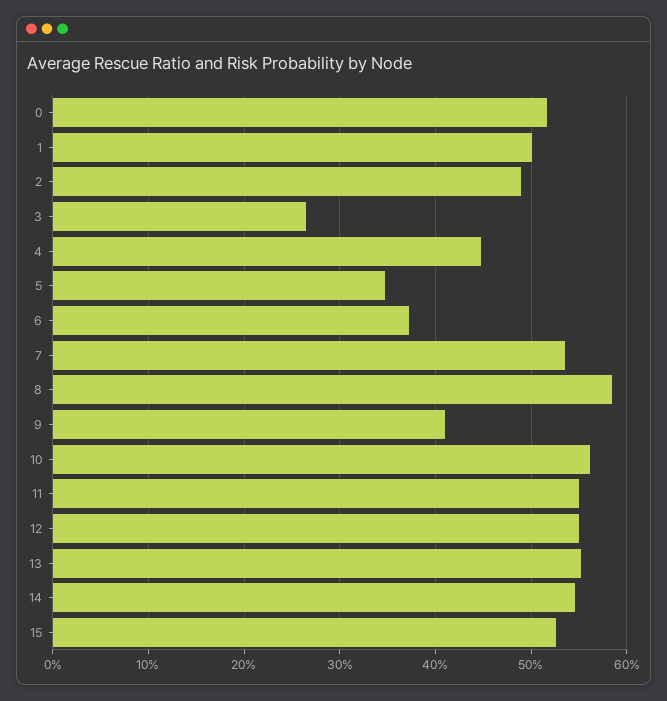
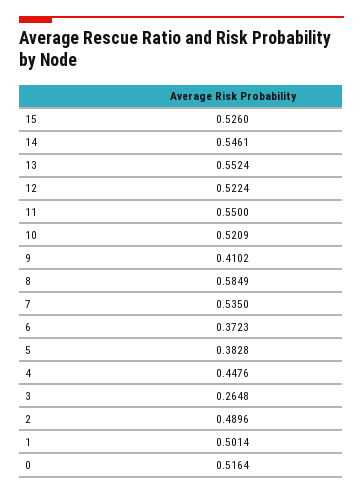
5: 0.35 -> 0.3828
10: 0.56 -> 0.5209
12: 0.55 -> 0.5224

